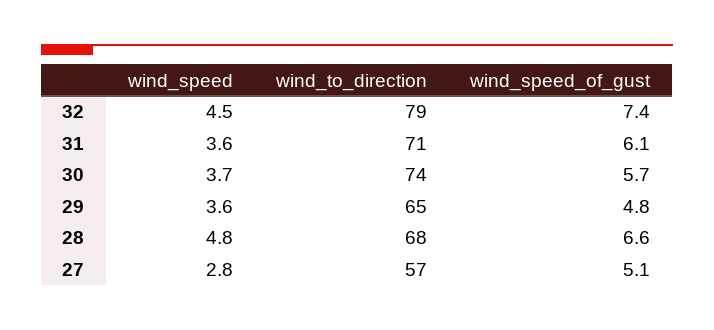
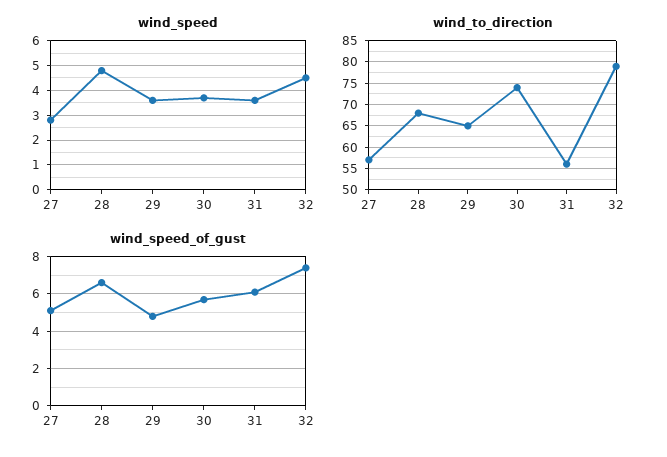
wind_to_direction, 31: 71 -> 55

